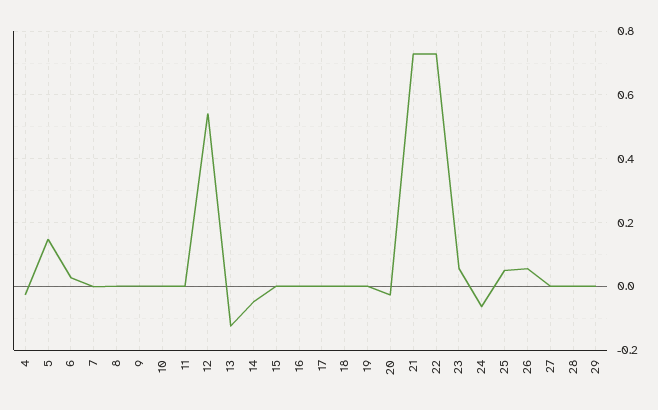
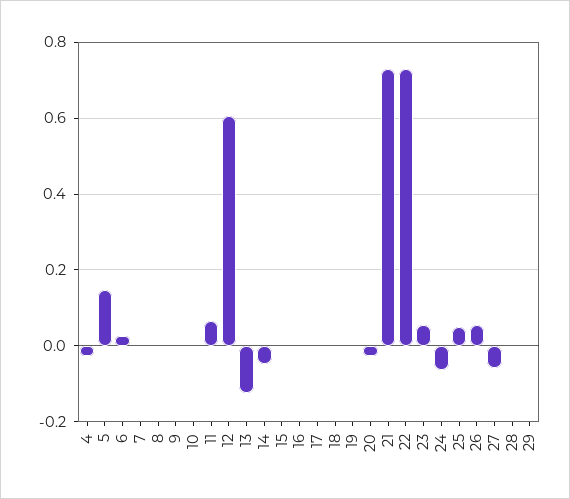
11: 0 -> 0.06
12: 0.54 -> 0.6
27: 0 -> -0.06

